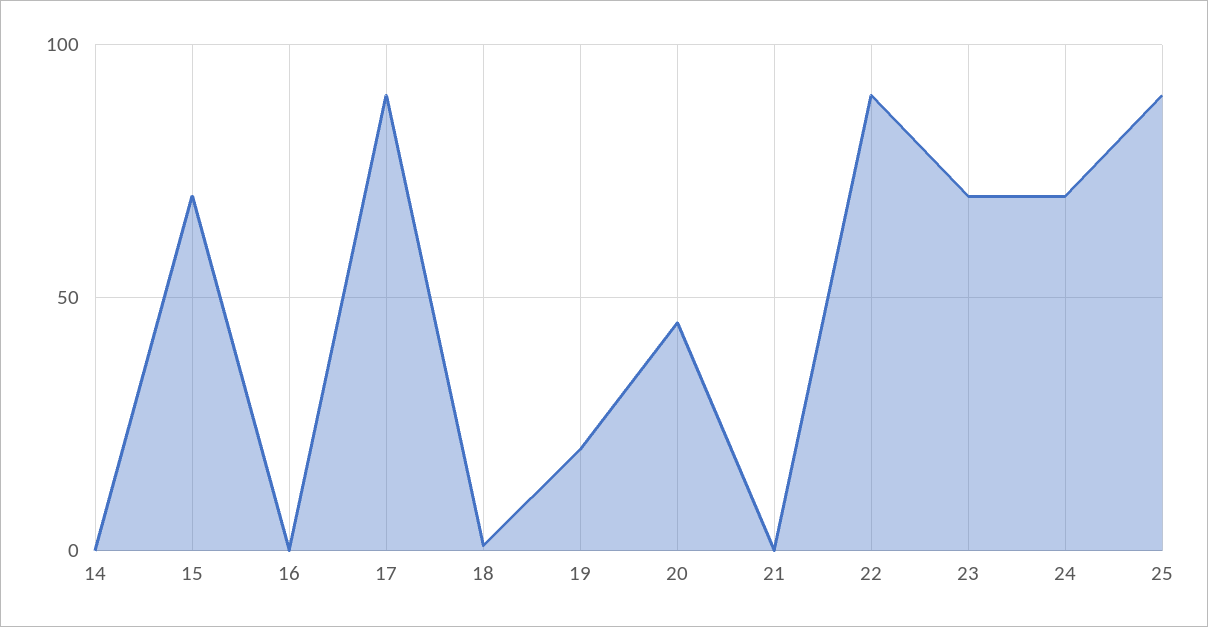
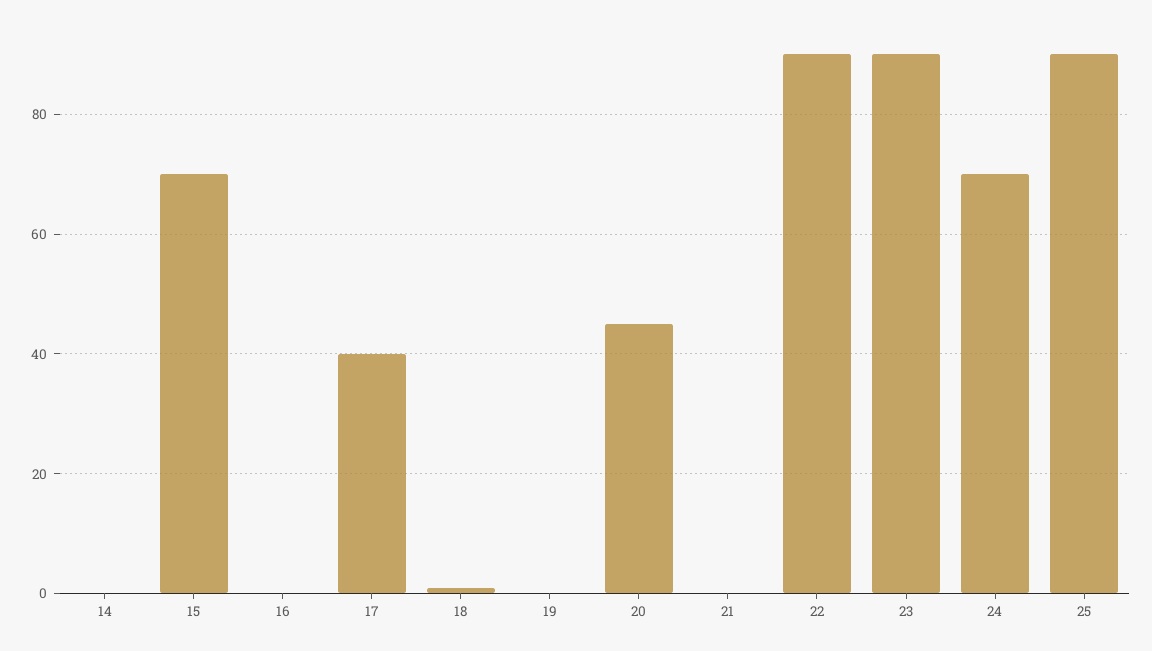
17: 90 -> 40
19: 20 -> 0
23: 70 -> 90

